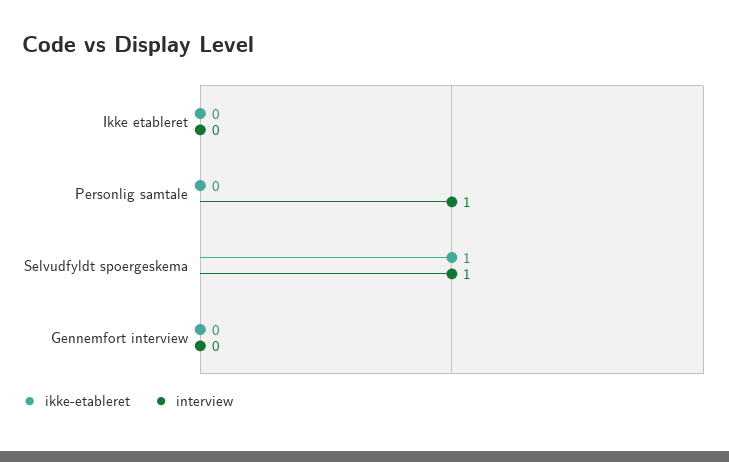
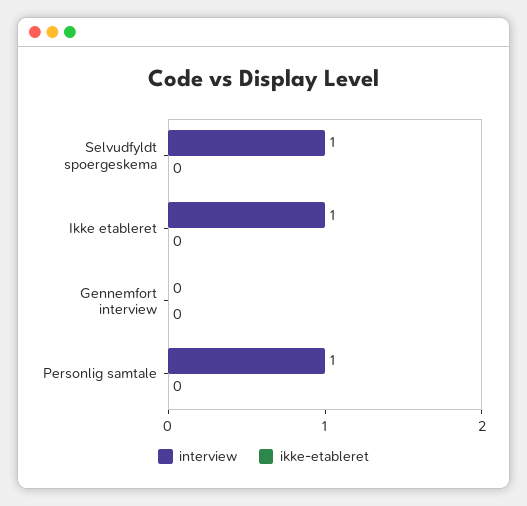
interview, Ikke etableret: 0 -> 1
ikke-etableret, Selvudfyldt spoergeskema: 1 -> 0

